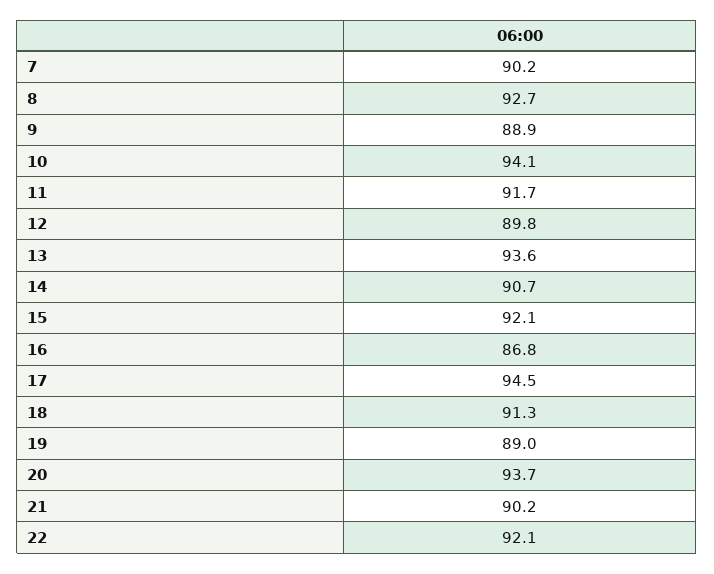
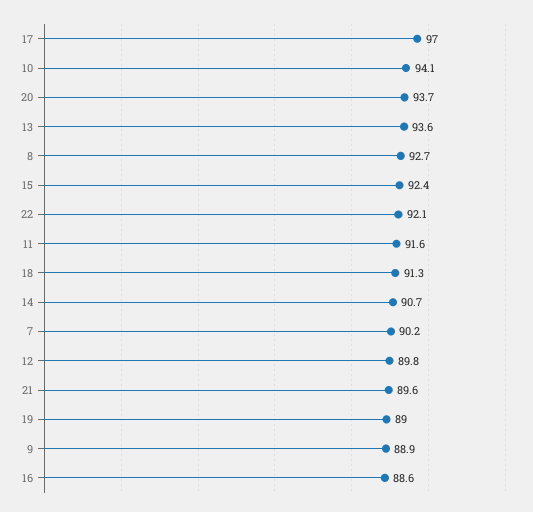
11: 91.7 -> 91.6
15: 92.1 -> 92.4
16: 86.8 -> 88.6
17: 94.5 -> 97
21: 90.2 -> 89.6

